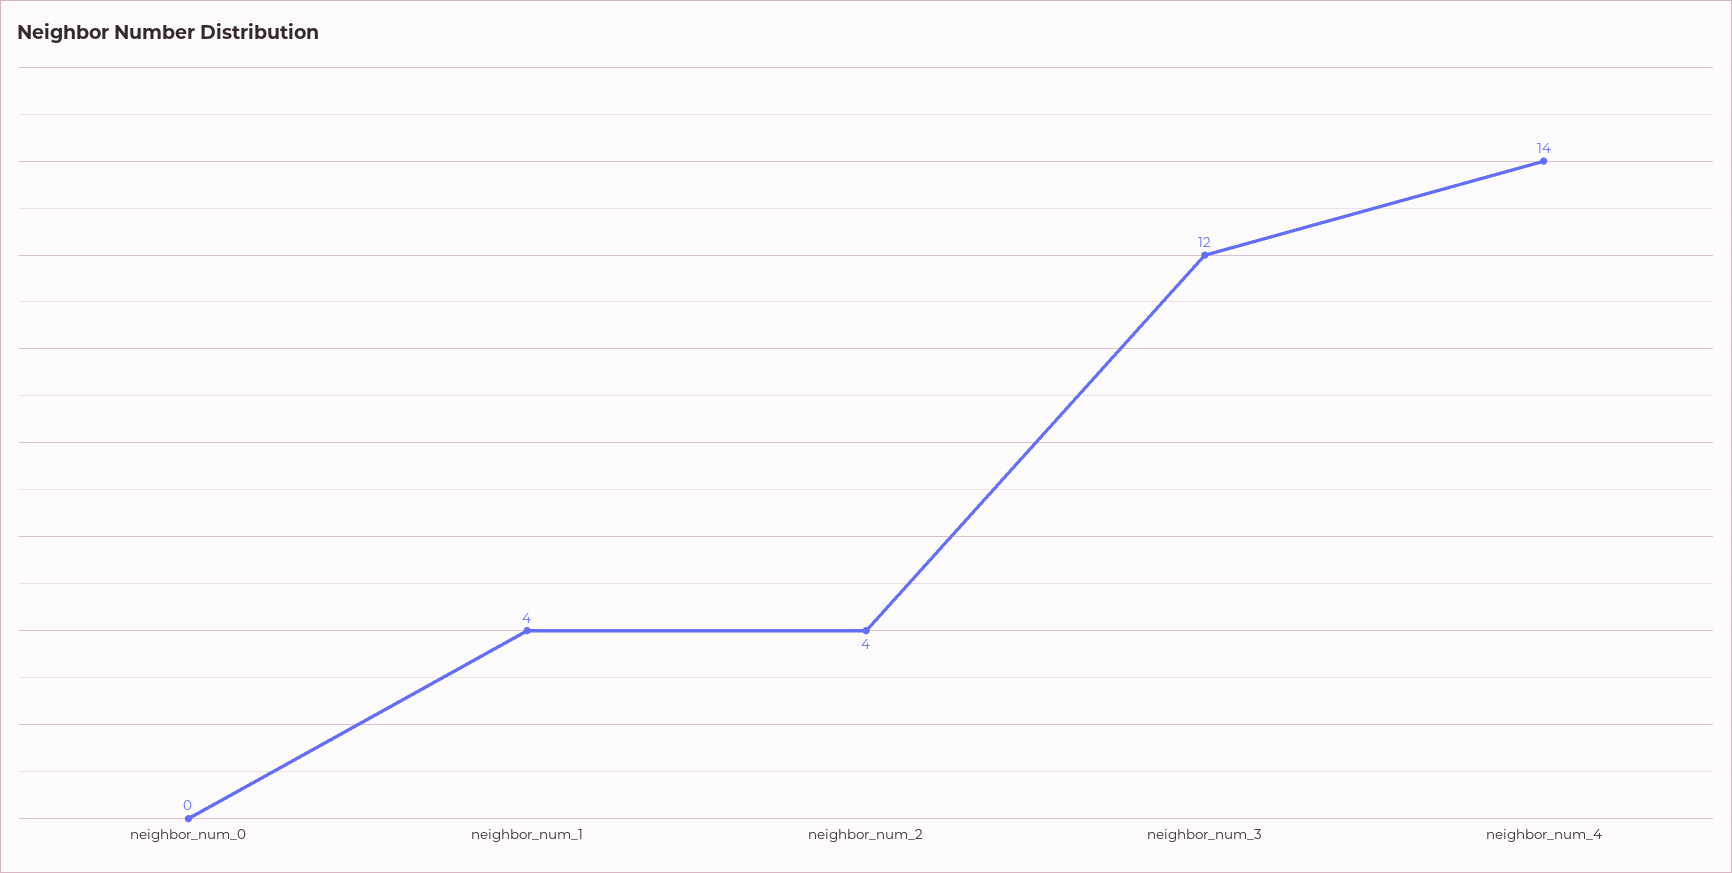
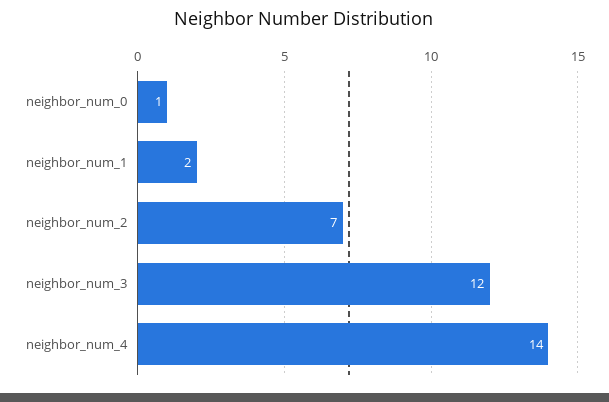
neighbor_num_0: 0 -> 1
neighbor_num_1: 4 -> 2
neighbor_num_2: 4 -> 7

